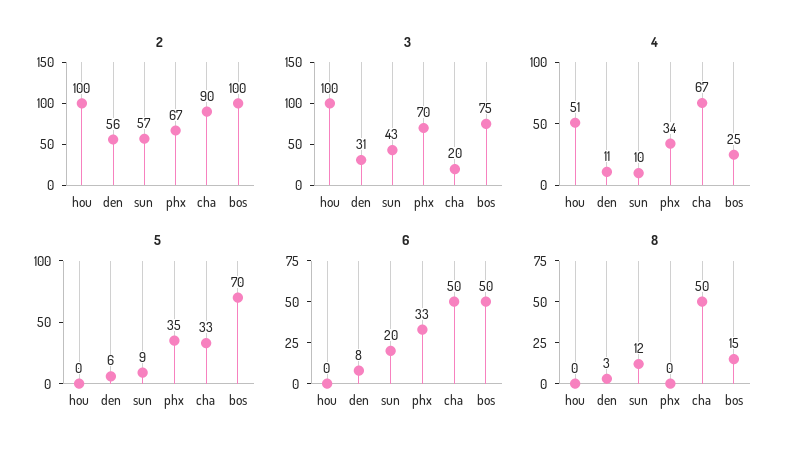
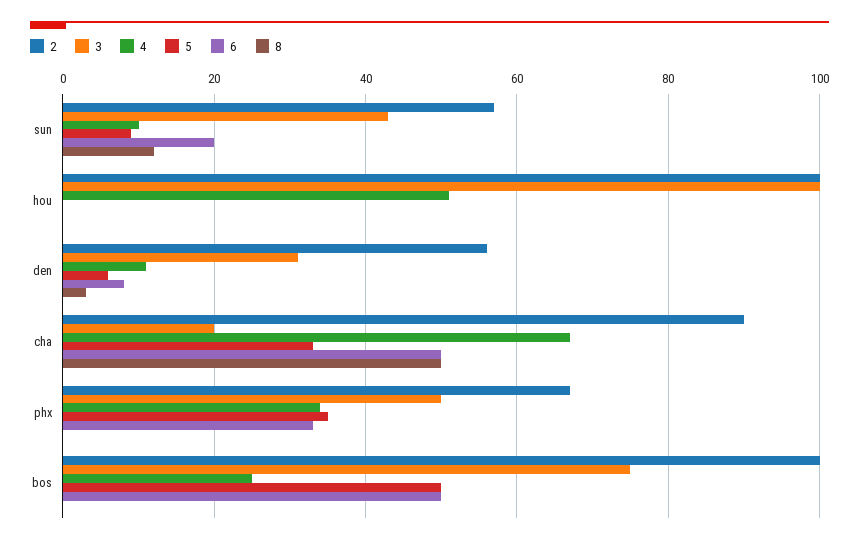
3, phx: 70 -> 50
5, bos: 70 -> 50
8, bos: 15 -> 0

